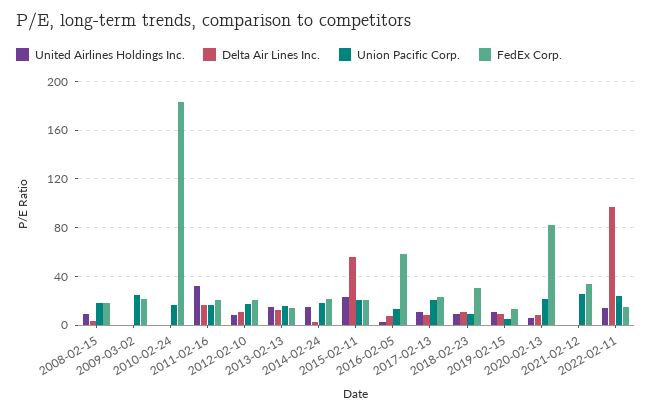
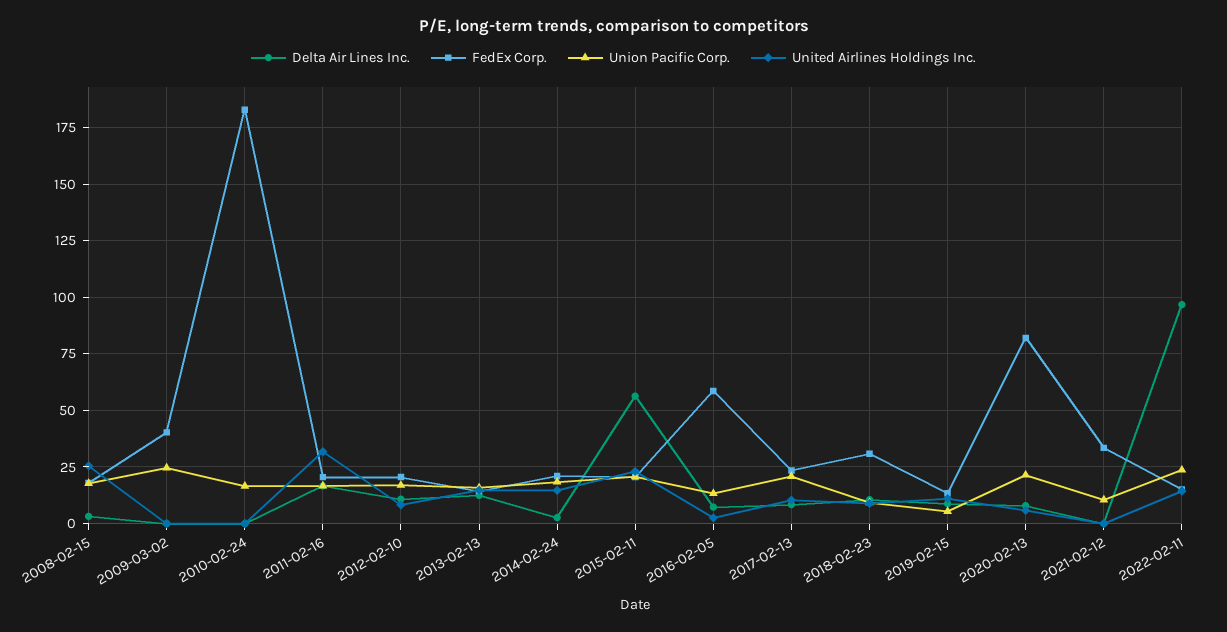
United Airlines Holdings Inc., 2008-02-15: 10 -> 25
FedEx Corp., 2009-03-02: 20 -> 40
Union Pacific Corp., 2021-02-12: 25 -> 10

